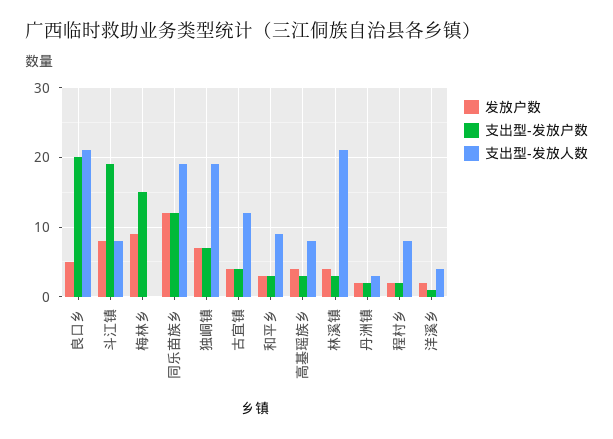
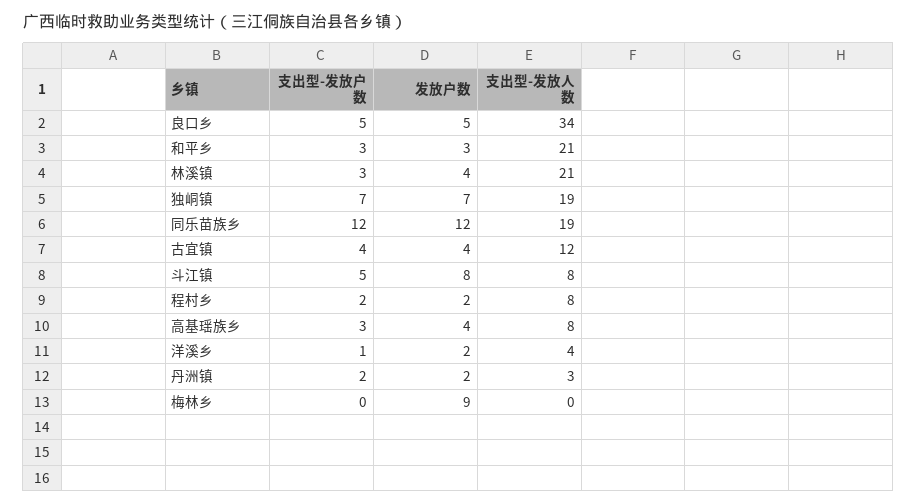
支出型-发放户数, 良口乡: 20 -> 5
支出型-发放人数, 良口乡: 21 -> 34
支出型-发放户数, 斗江镇: 19 -> 5
支出型-发放户数, 梅林乡: 15 -> 0
支出型-发放人数, 和平乡: 9 -> 21

